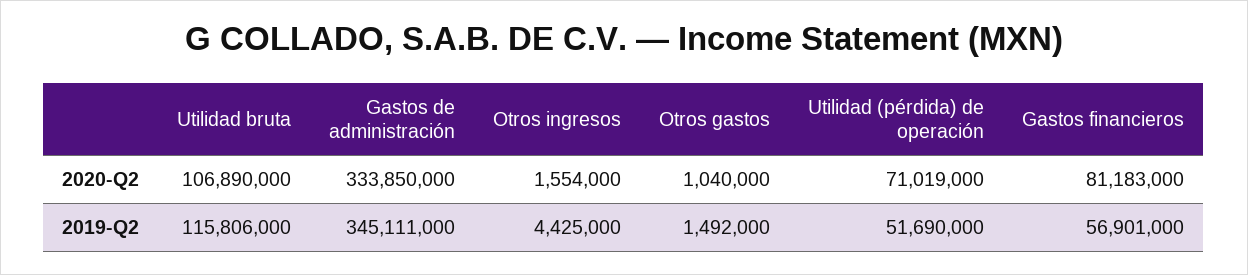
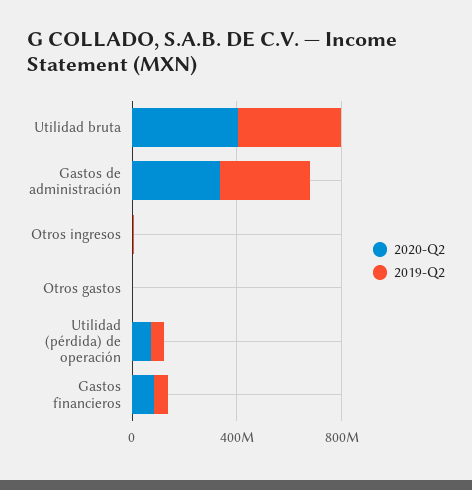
2020-Q2, Utilidad bruta: 106890000 -> 400000000
2019-Q2, Utilidad bruta: 115806000 -> 400000000

